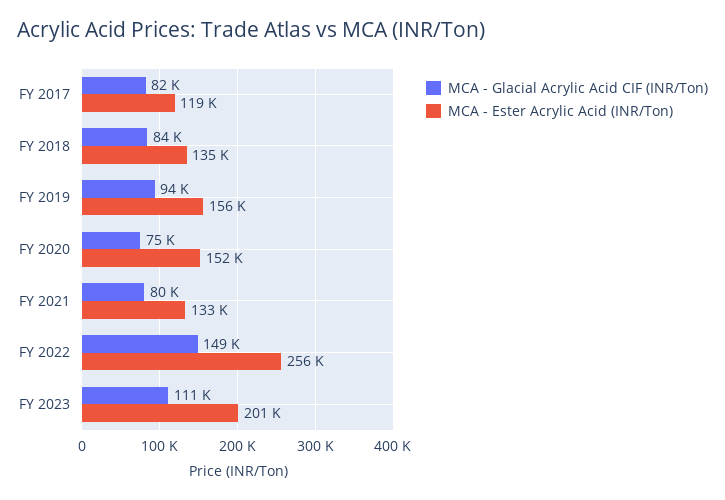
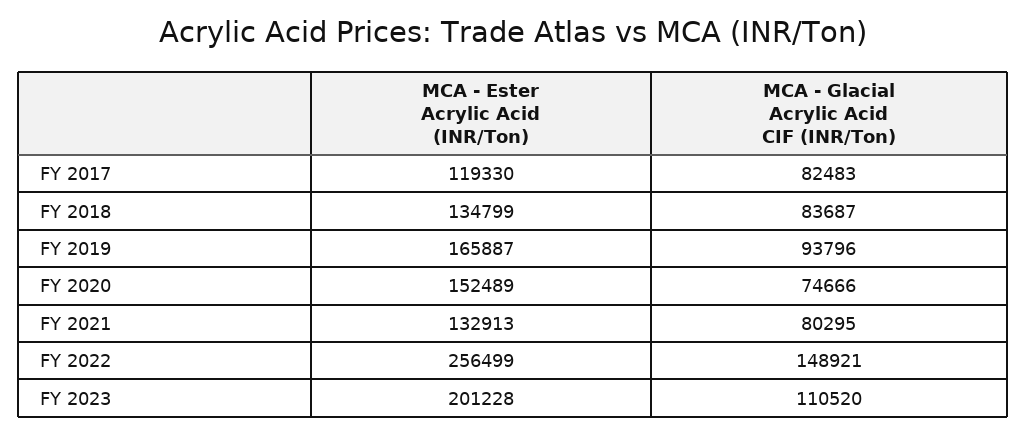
MCA - Ester Acrylic Acid (INR/Ton), FY 2019: 156000 -> 165887

